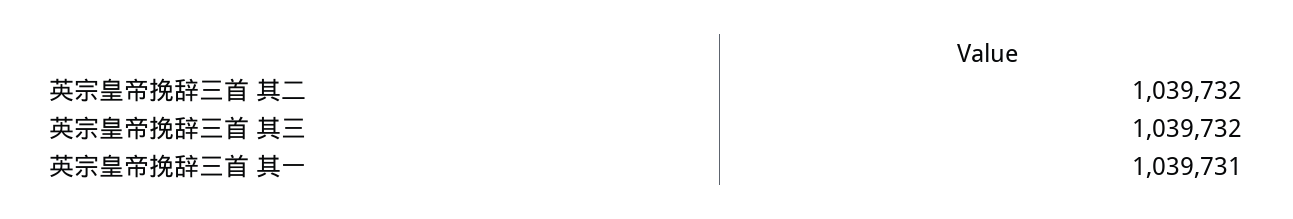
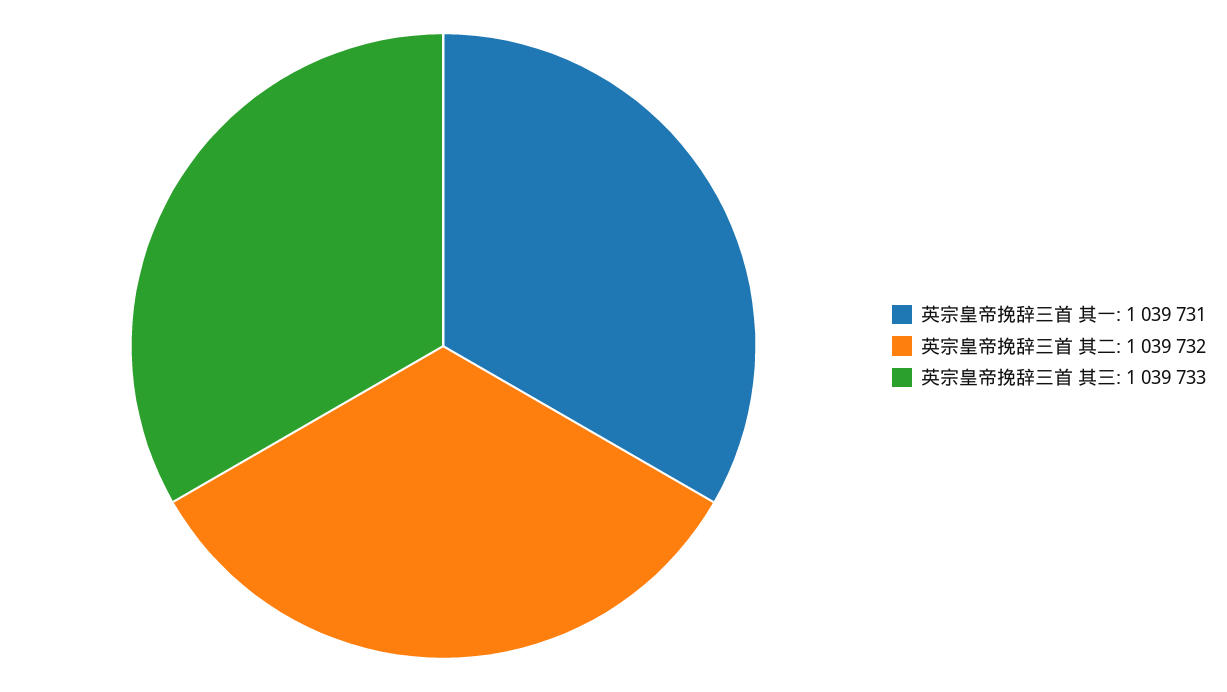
英宗皇帝挽辞三首 其三: 1039732 -> 1039733

